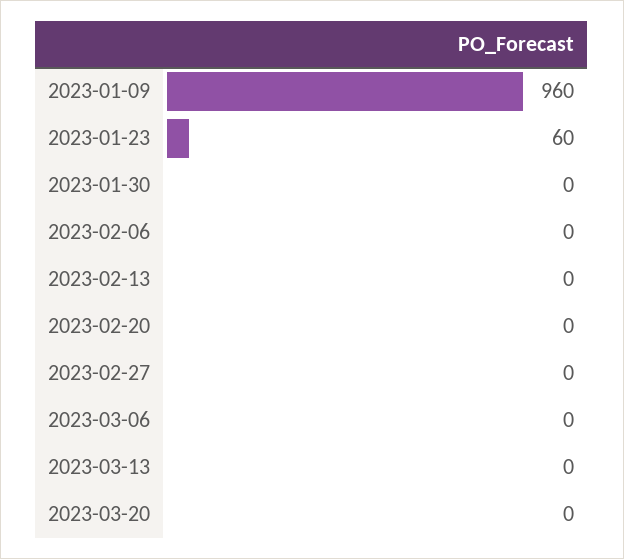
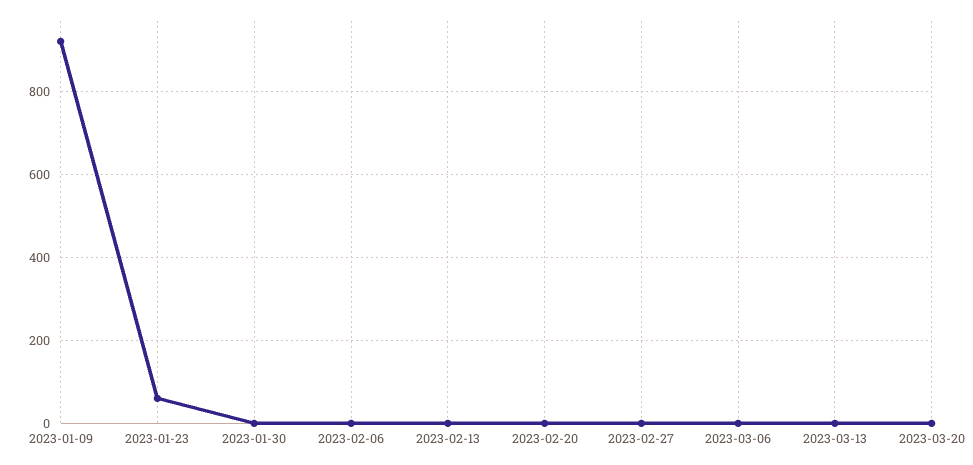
2023-01-09: 960 -> 920

